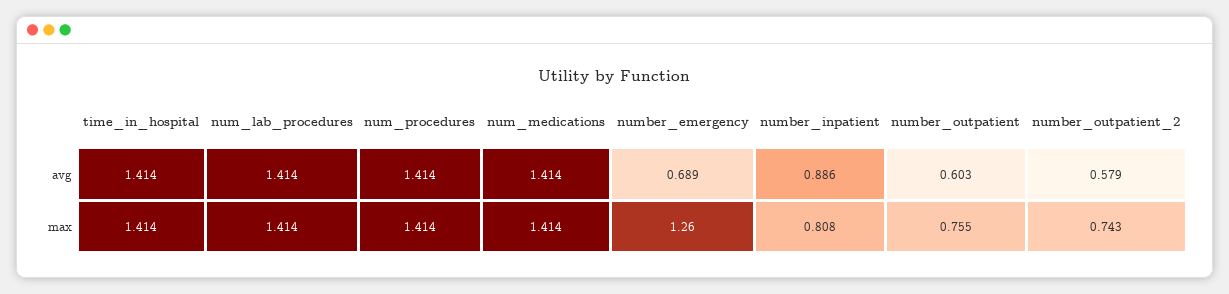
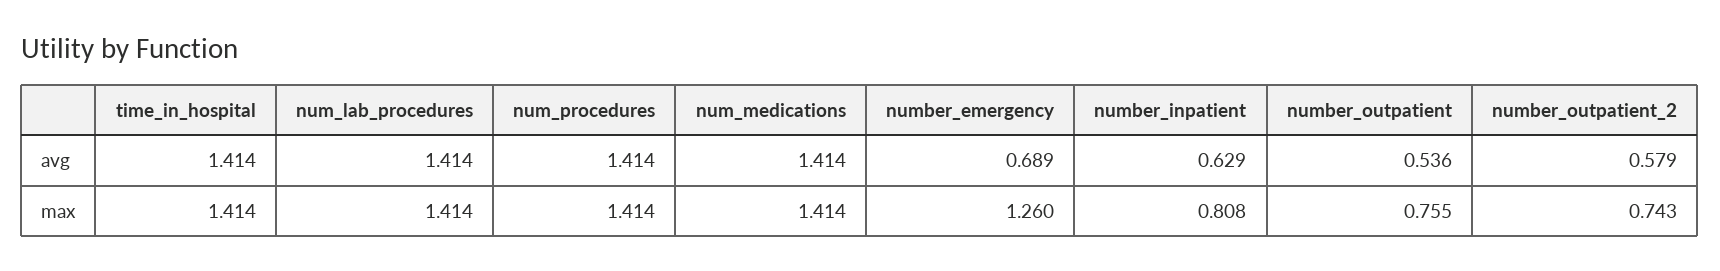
number_inpatient, avg: 0.886 -> 0.629
number_outpatient, avg: 0.603 -> 0.536

